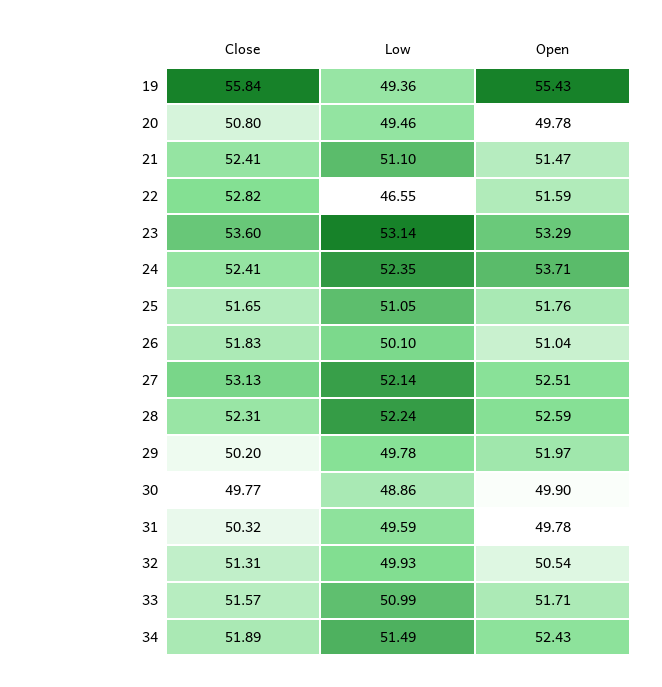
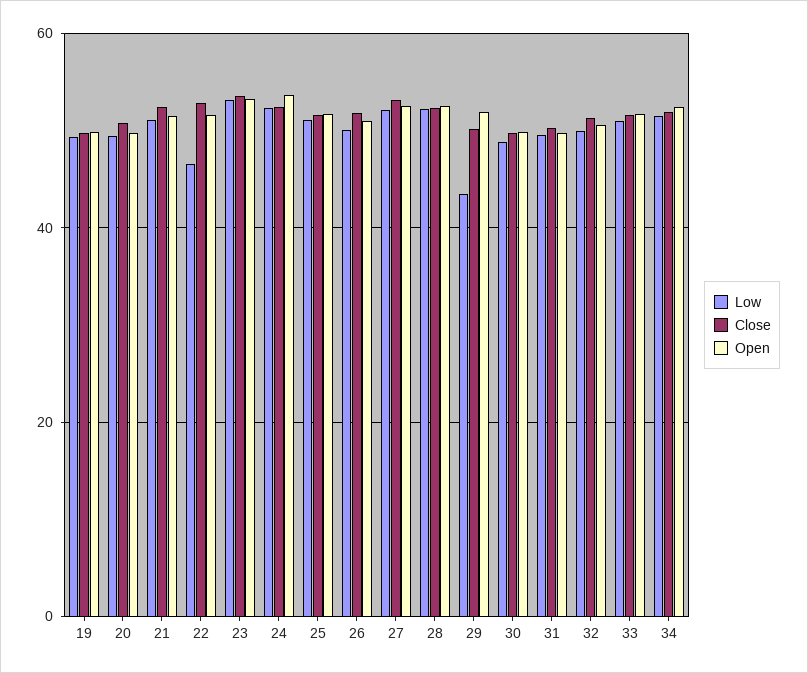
Close, 19: 55.84 -> 50
Open, 19: 55.43 -> 50
Low, 29: 49.78 -> 44

